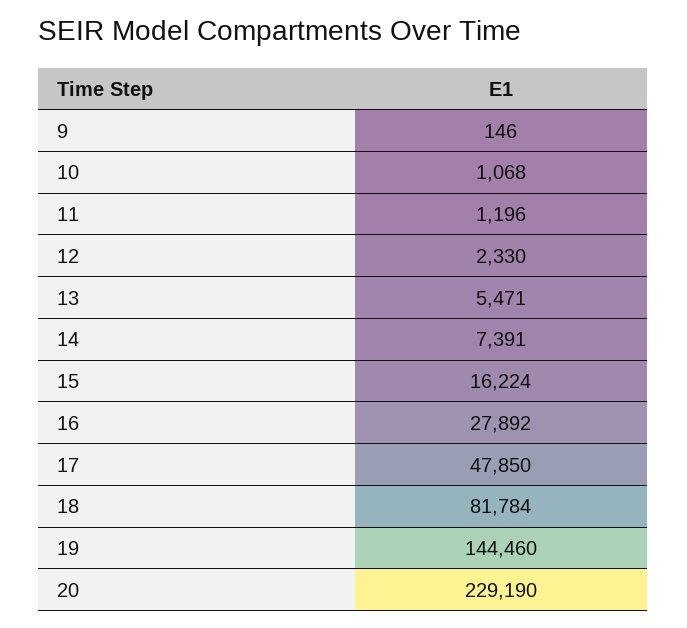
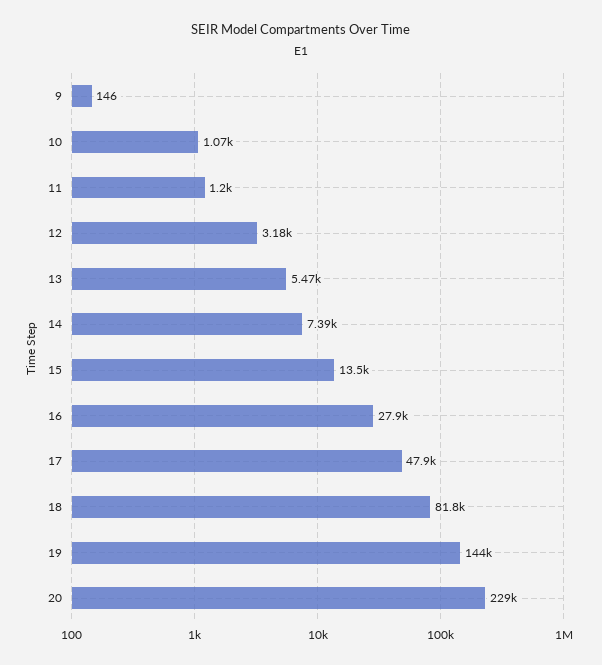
12: 2330 -> 3180
15: 16224 -> 13500

